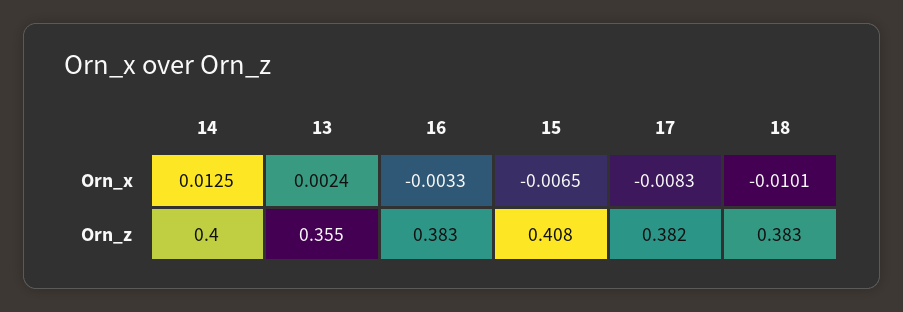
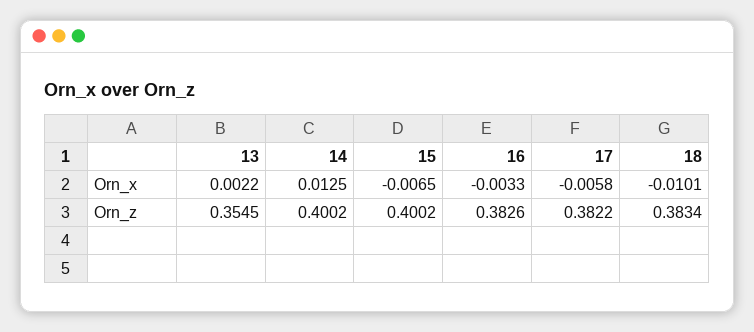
13, Orn_x: 0.0024 -> 0.0022
17, Orn_x: -0.0083 -> -0.0058
15, Orn_z: 0.408 -> 0.4002

